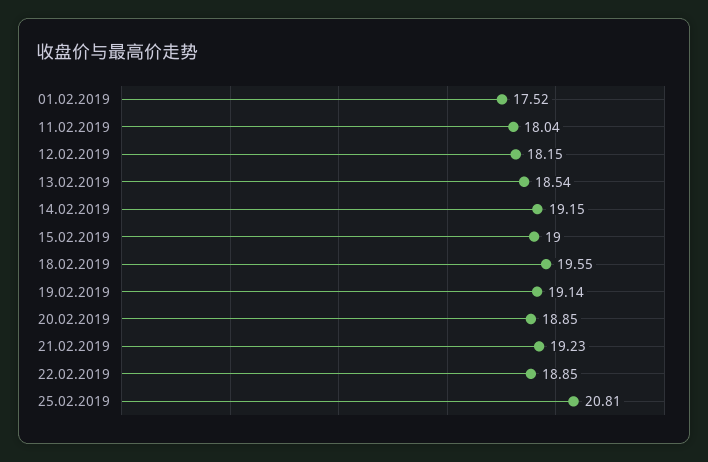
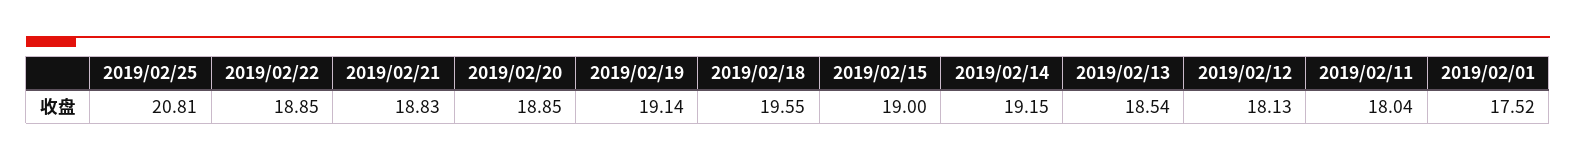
12.02.2019: 18.15 -> 18.13
21.02.2019: 19.23 -> 18.83

